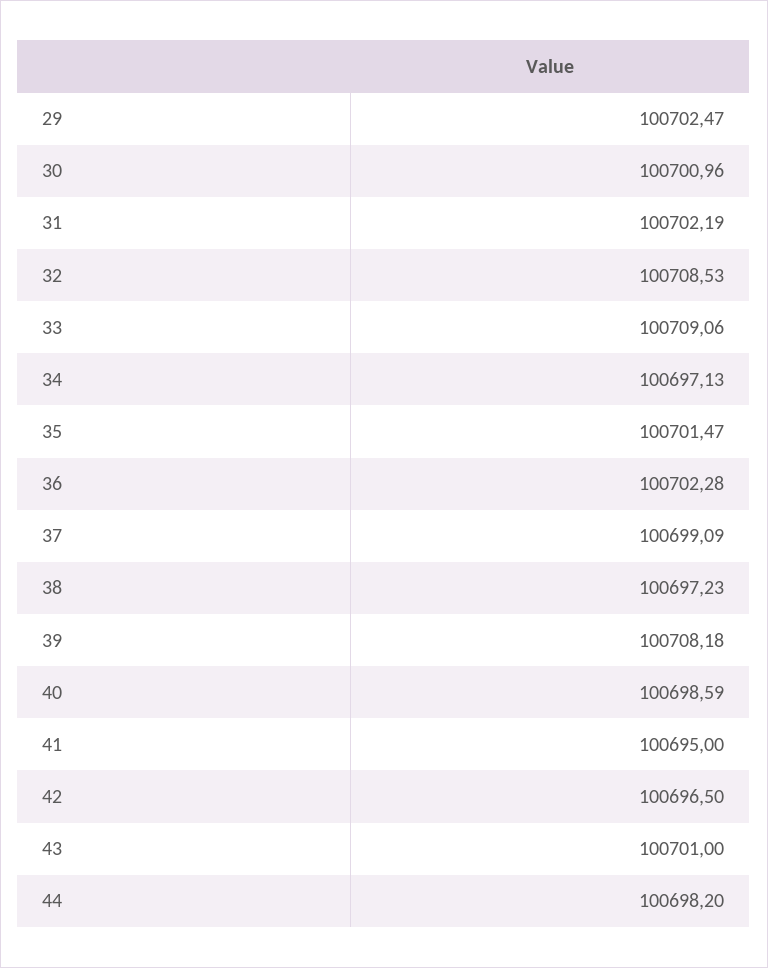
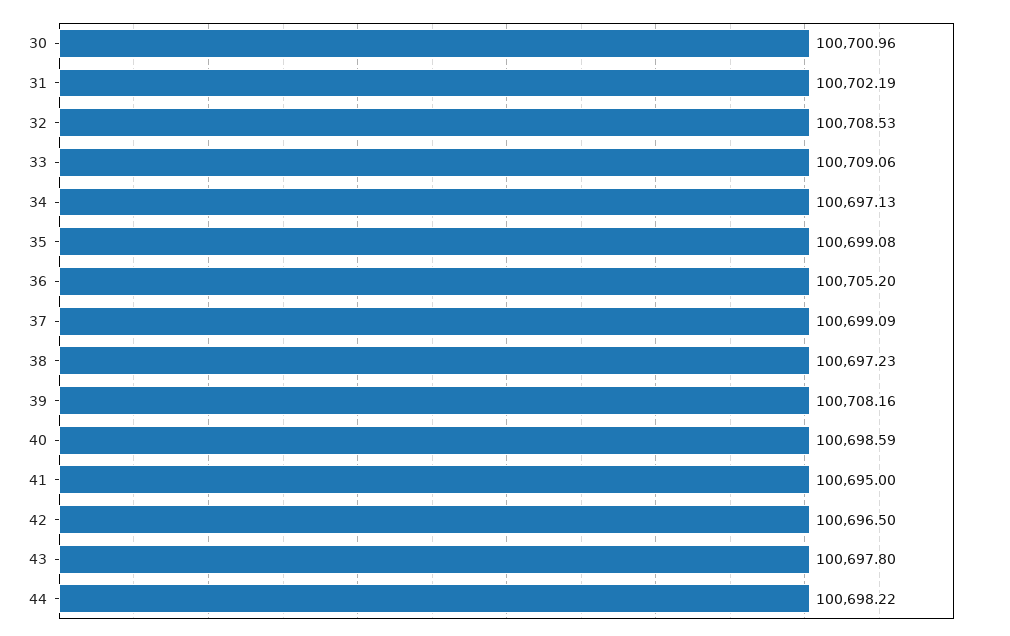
29: 100702.47 -> none
35: 100701.47 -> 100699.08
36: 100702.28 -> 100705.2
39: 100708.18 -> 100708.16
43: 100701 -> 100697.8
44: 100698.2 -> 100698.22

